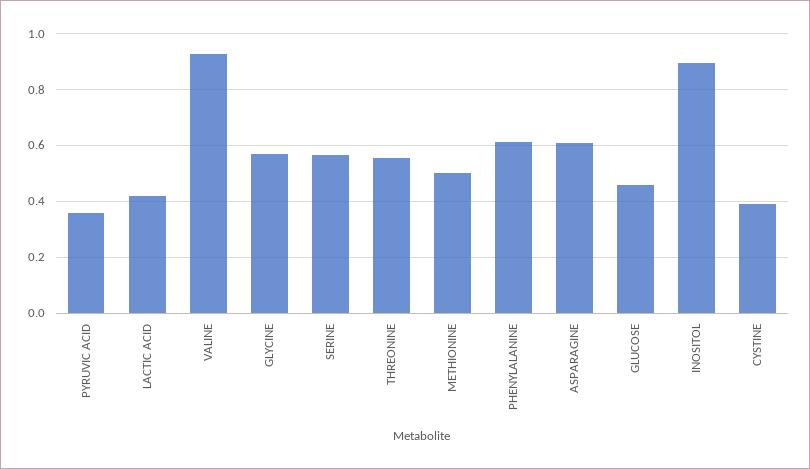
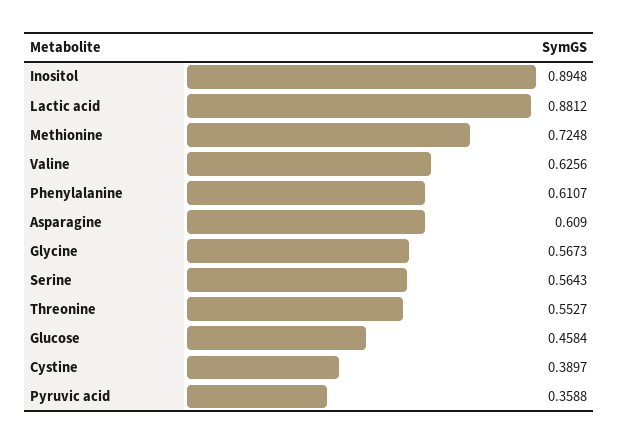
LACTIC ACID: 0.425 -> 0.8812
VALINE: 0.925 -> 0.6256
METHIONINE: 0.5 -> 0.7248

